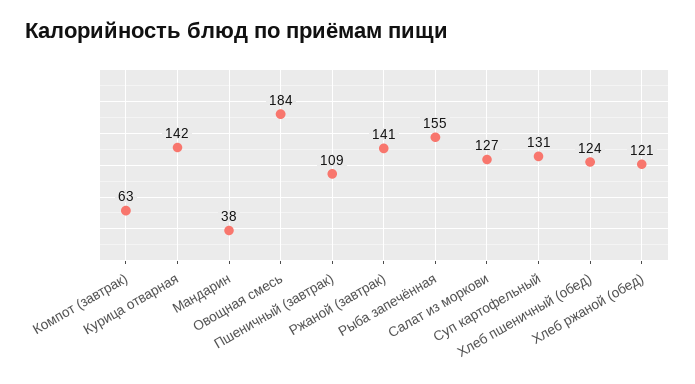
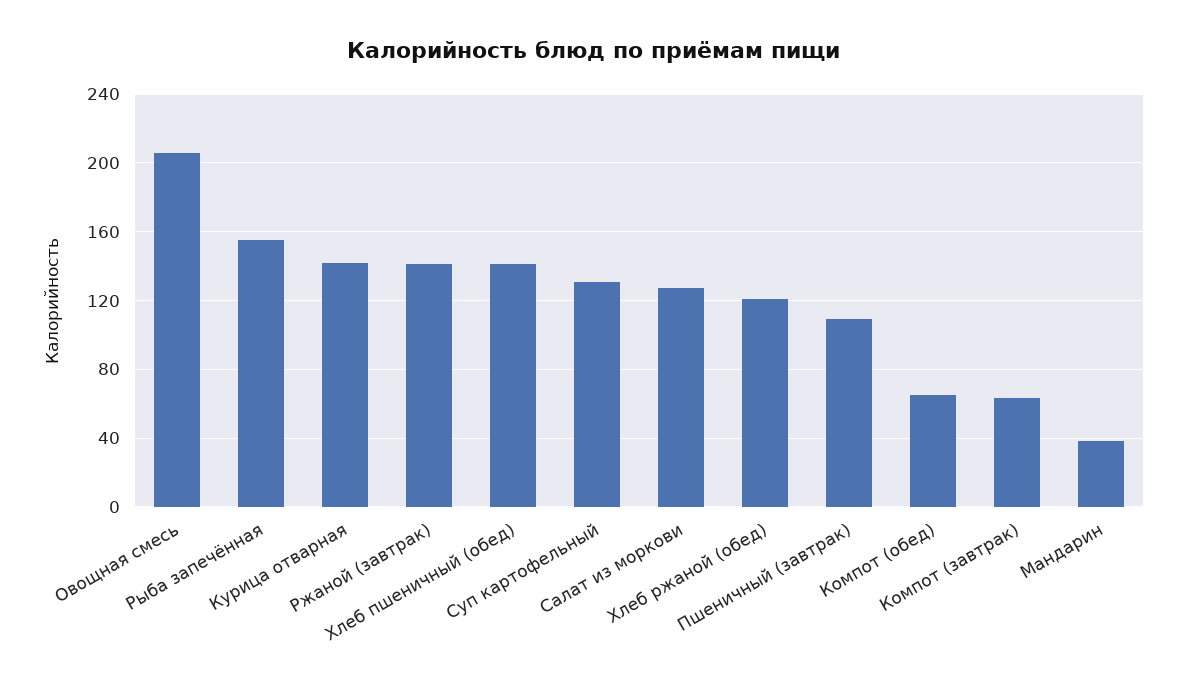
Овощная смесь: 184 -> 205
Хлеб пшеничный (обед): 124 -> 140
Компот (обед): none -> 65

